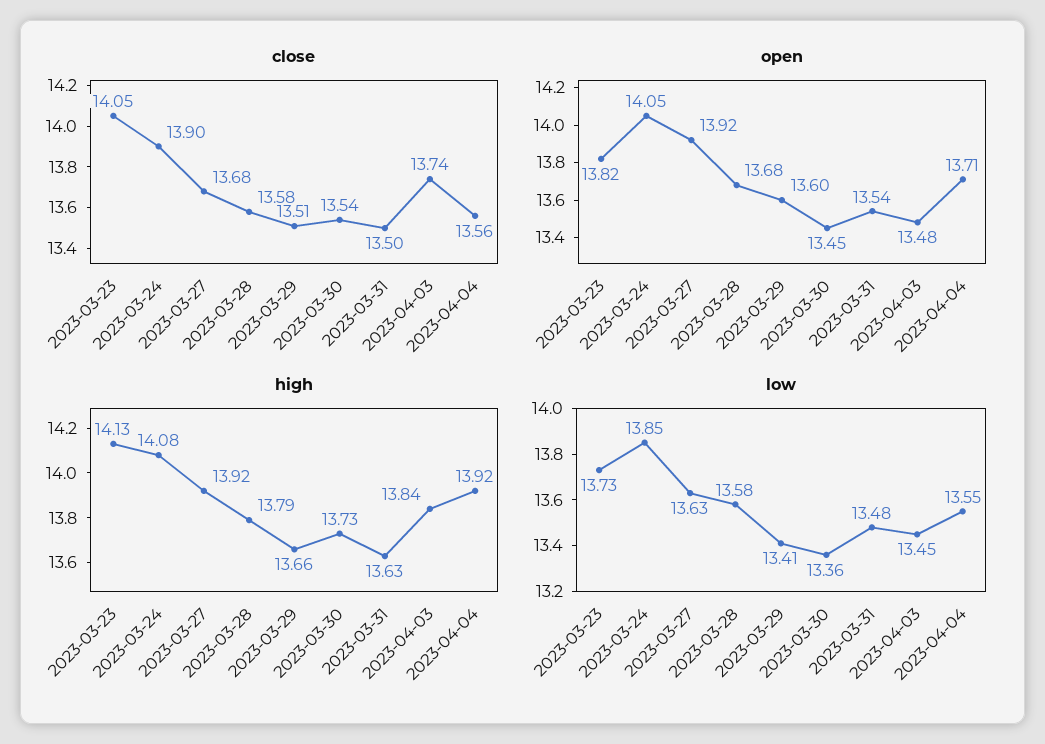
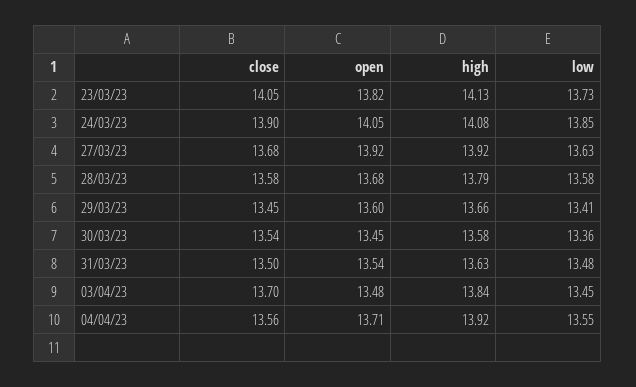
close, 2023-03-29: 13.51 -> 13.45
close, 2023-04-03: 13.74 -> 13.7
high, 2023-03-30: 13.73 -> 13.58

